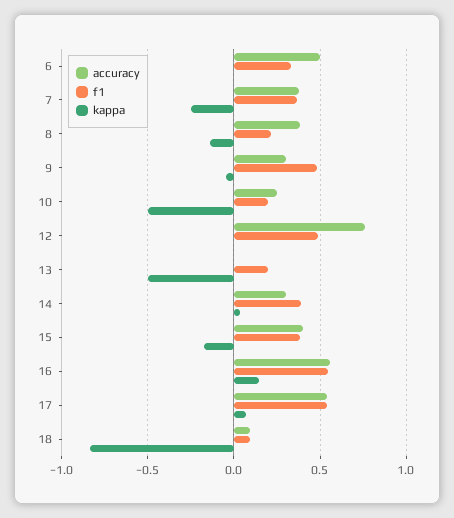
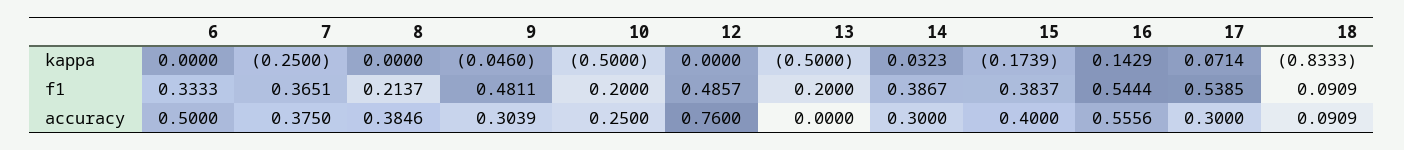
kappa, 8: -0.15 -> 0
accuracy, 17: 0.55 -> 0.3

